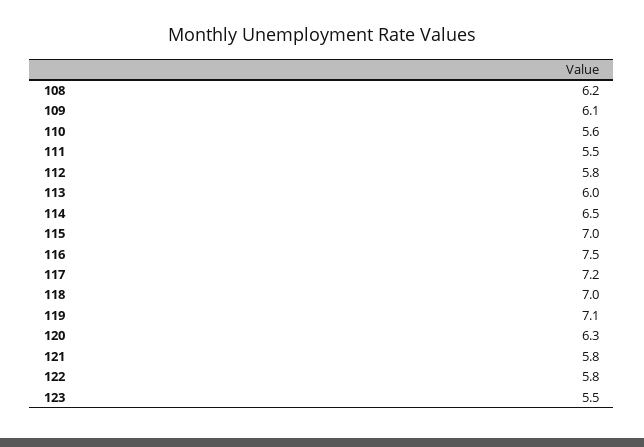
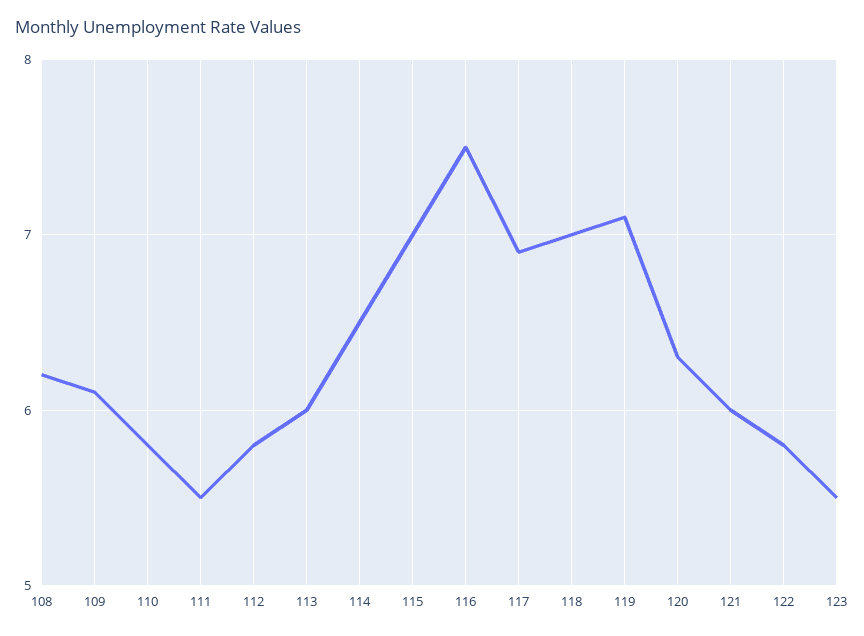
110: 5.6 -> 5.8
117: 7.2 -> 6.9
121: 5.8 -> 6

